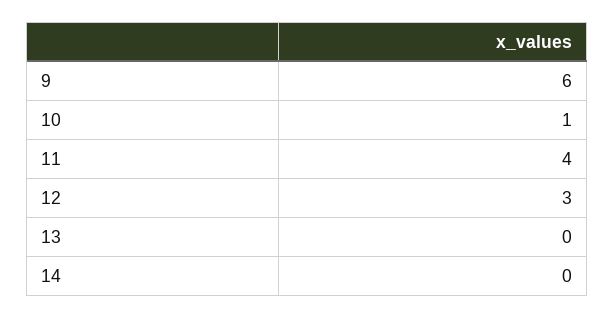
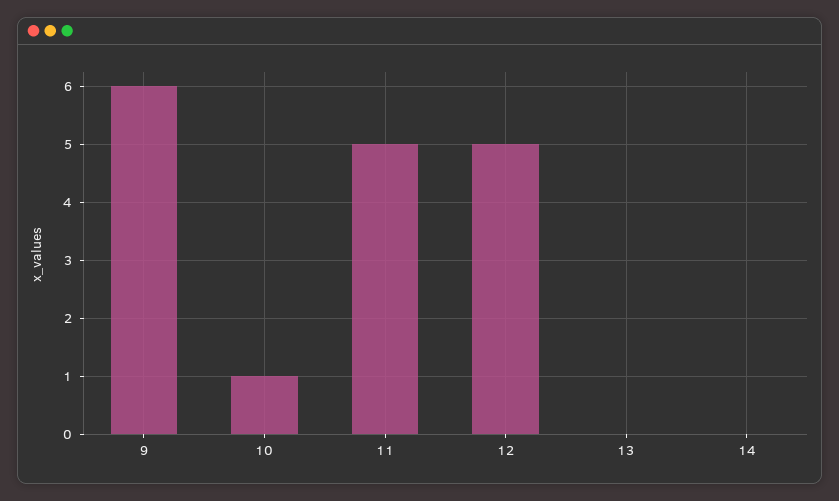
11: 4 -> 5
12: 3 -> 5

